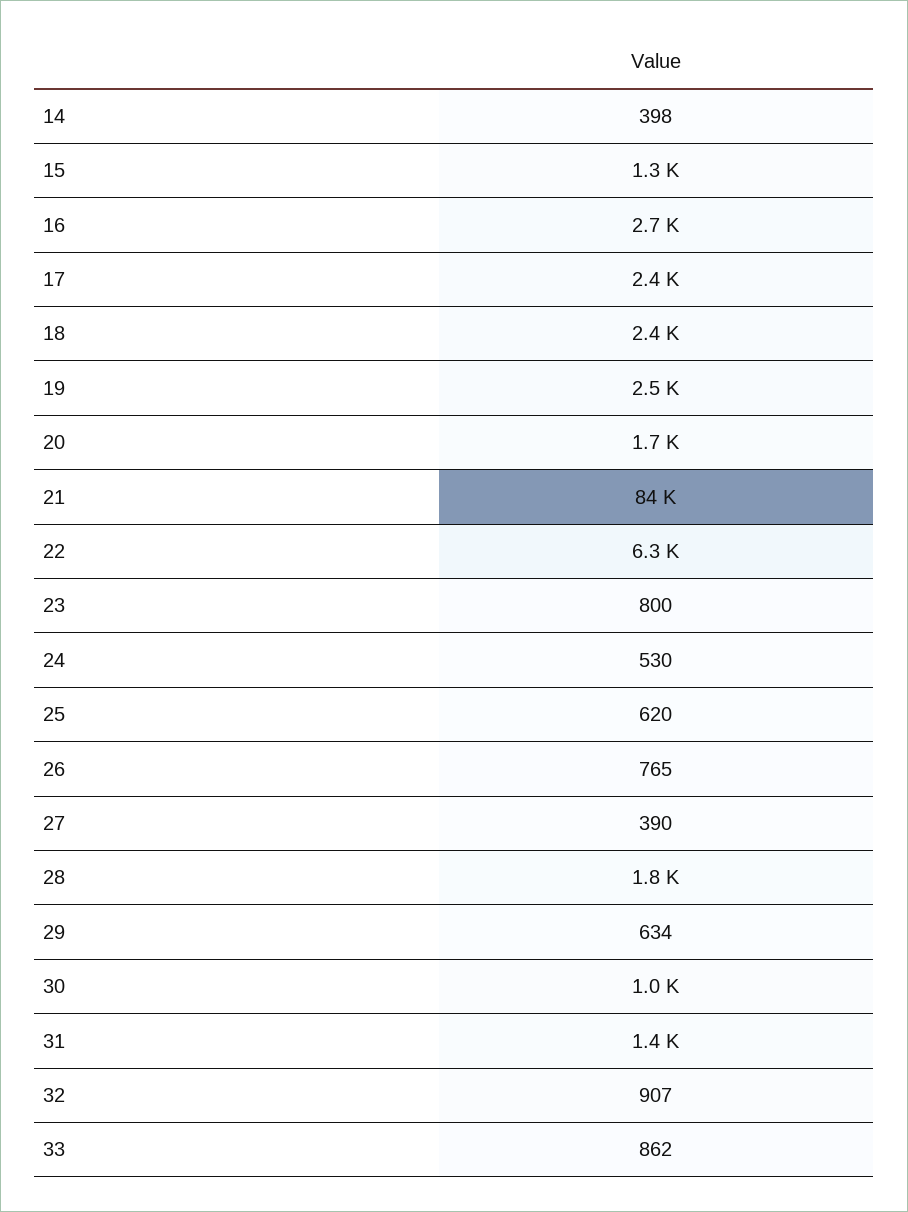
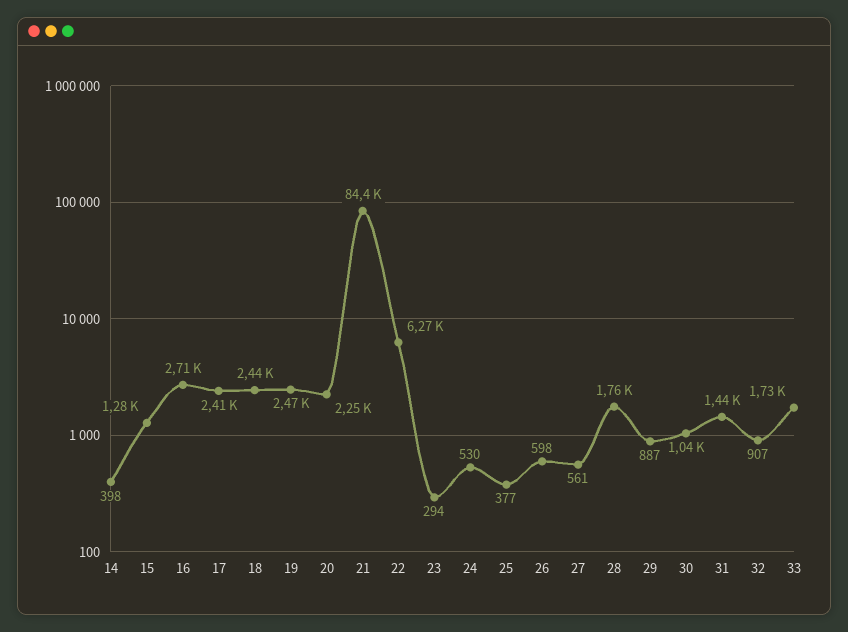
20: 1700 -> 2250
23: 800 -> 294
25: 620 -> 377
26: 765 -> 598
27: 390 -> 561
29: 634 -> 887
33: 862 -> 1730

